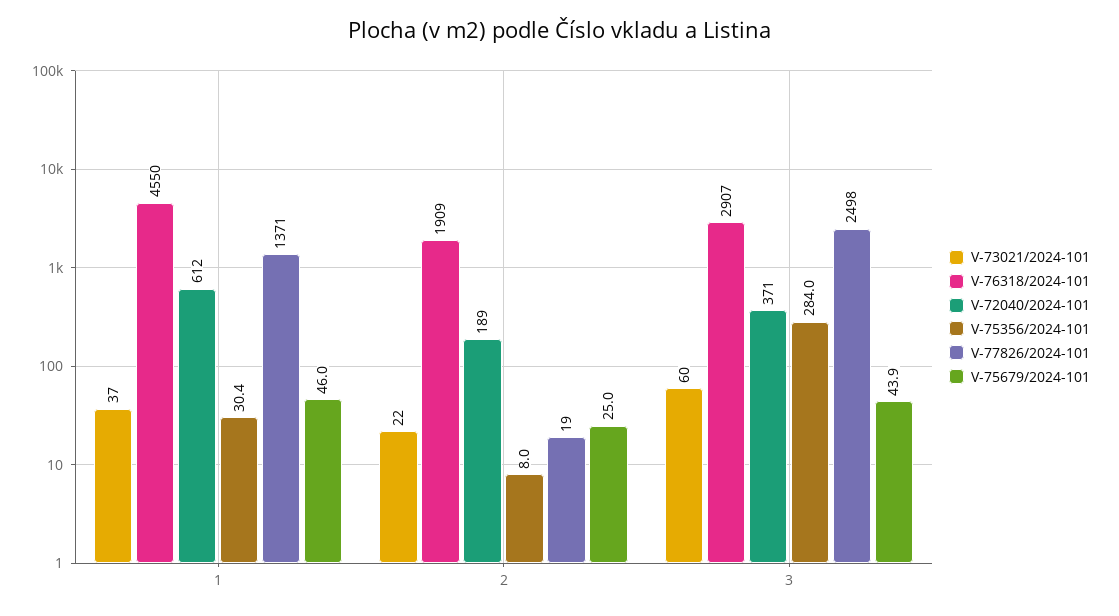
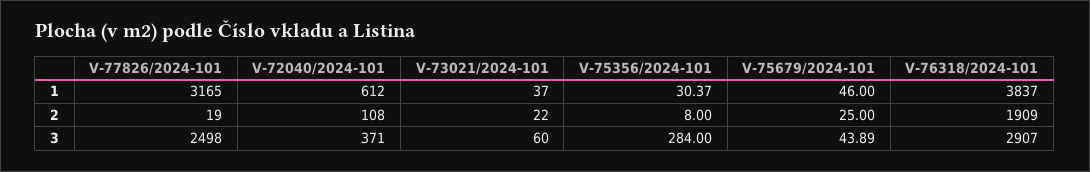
V-76318/2024-101, 1: 4550 -> 3837
V-77826/2024-101, 1: 1371 -> 3165
V-72040/2024-101, 2: 189 -> 108

